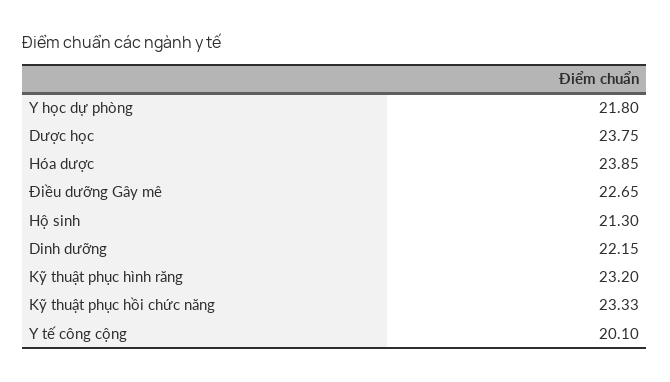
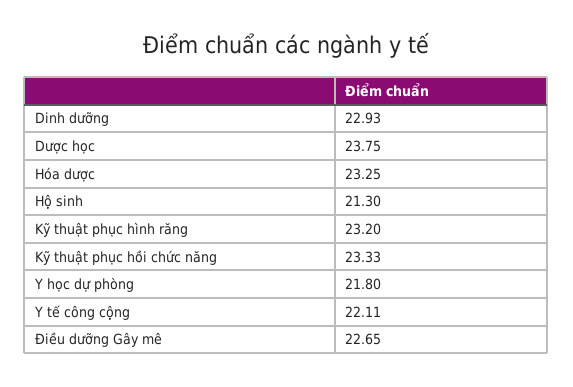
Hóa dược: 23.85 -> 23.25
Dinh dưỡng: 22.15 -> 22.93
Y tế công cộng: 20.1 -> 22.11

